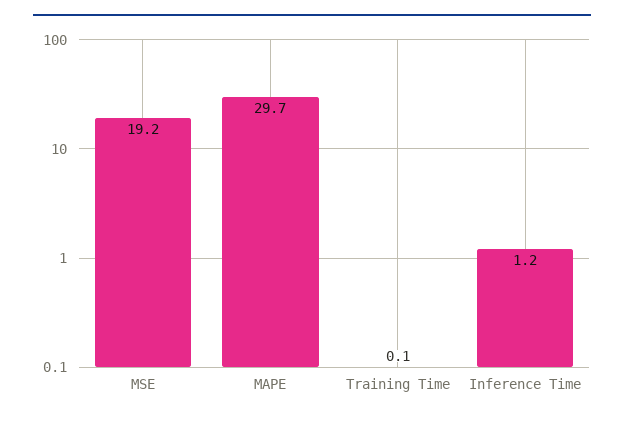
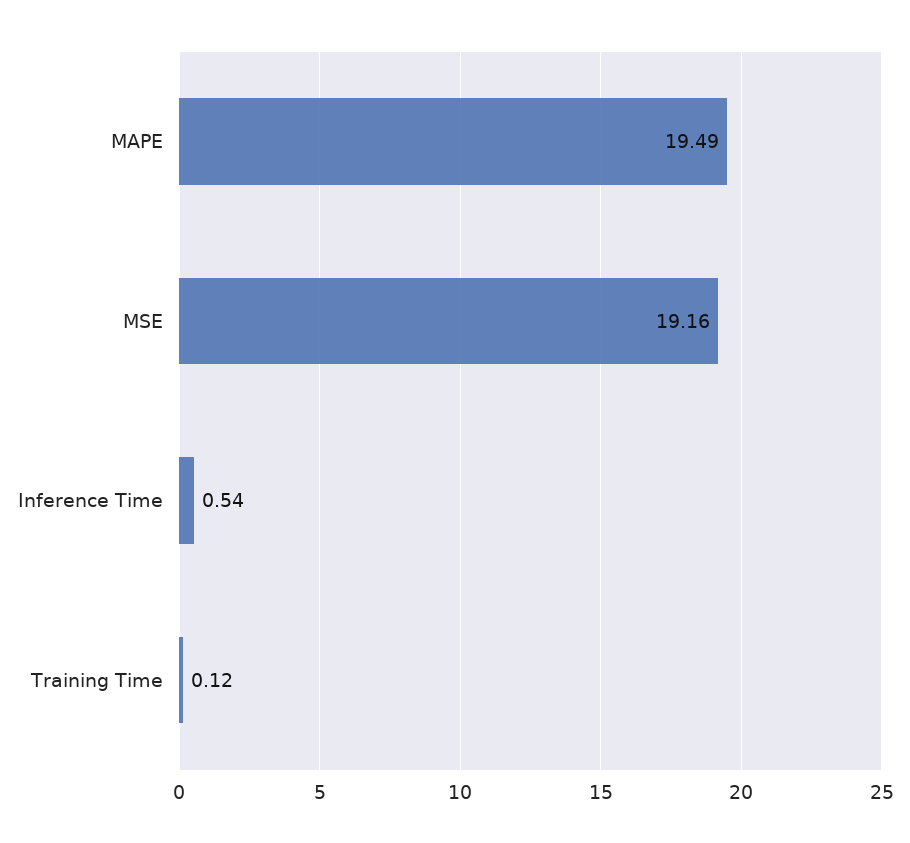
MAPE: 29.7 -> 19.49
Inference Time: 1.2 -> 0.54

